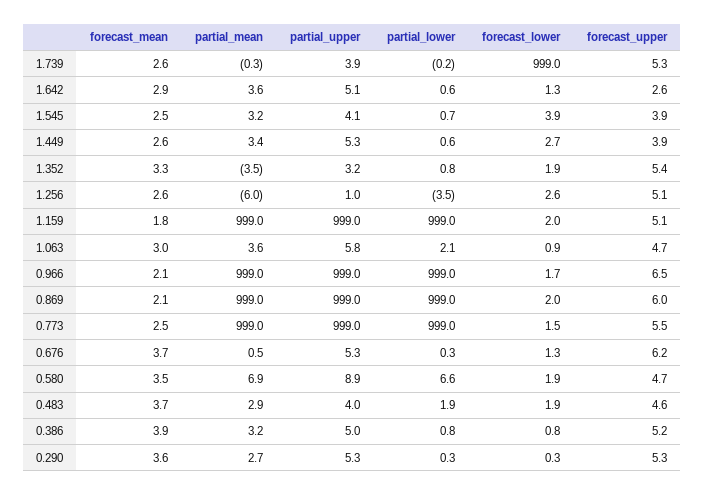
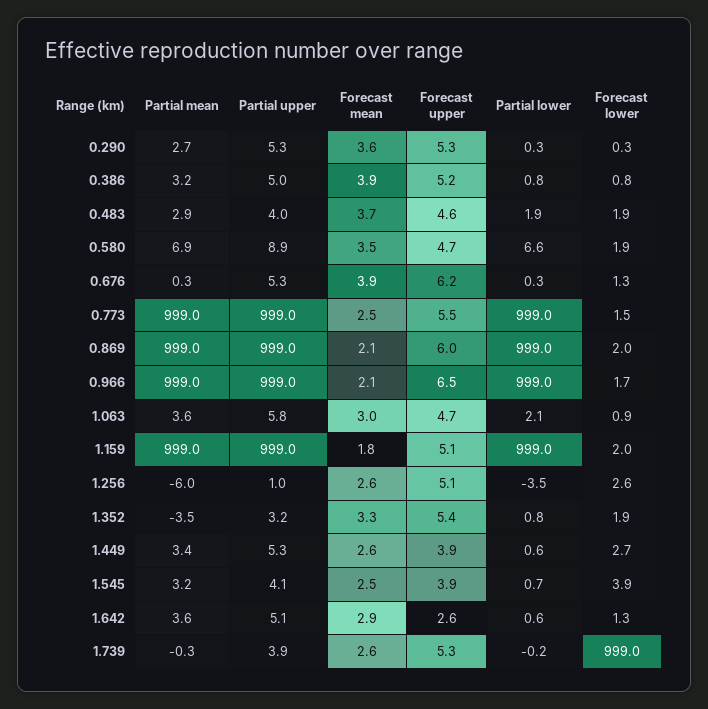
forecast_mean, 0.676: 3.7 -> 3.9
partial_mean, 0.676: 0.5 -> 0.3

